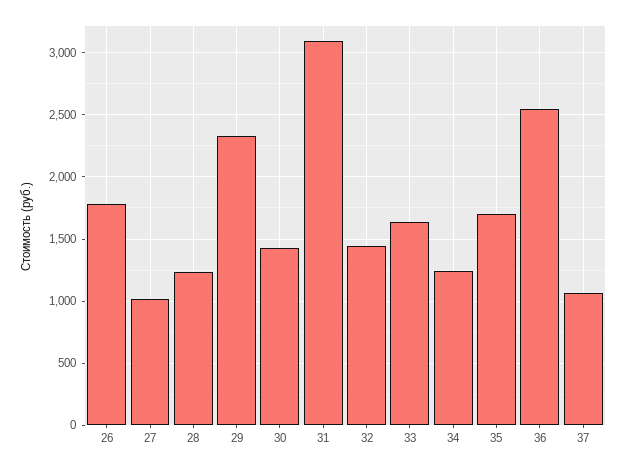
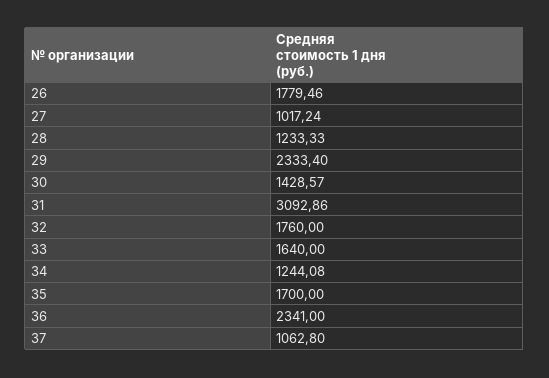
32: 1450 -> 1760
36: 2550 -> 2341

